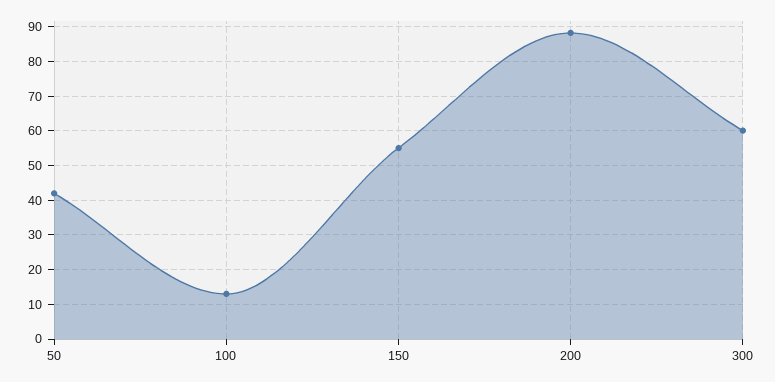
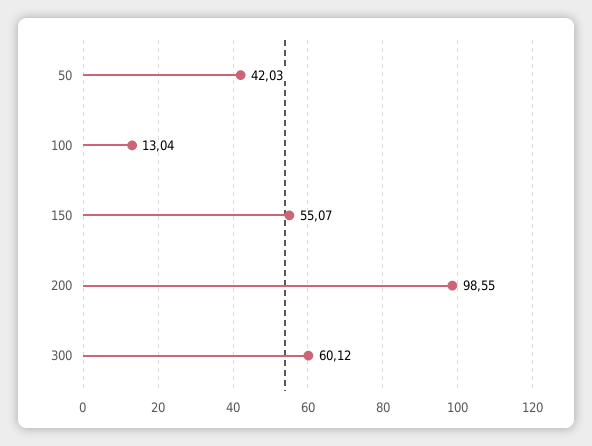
200: 88 -> 98.55

